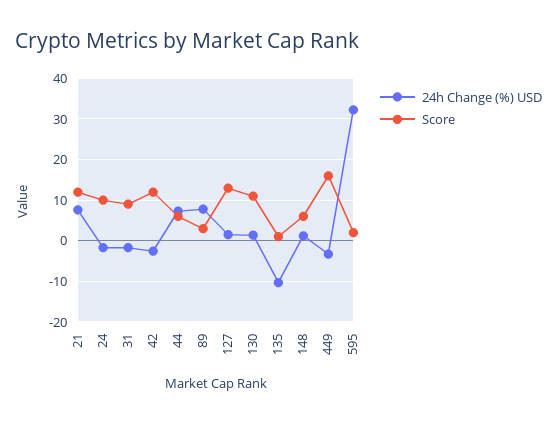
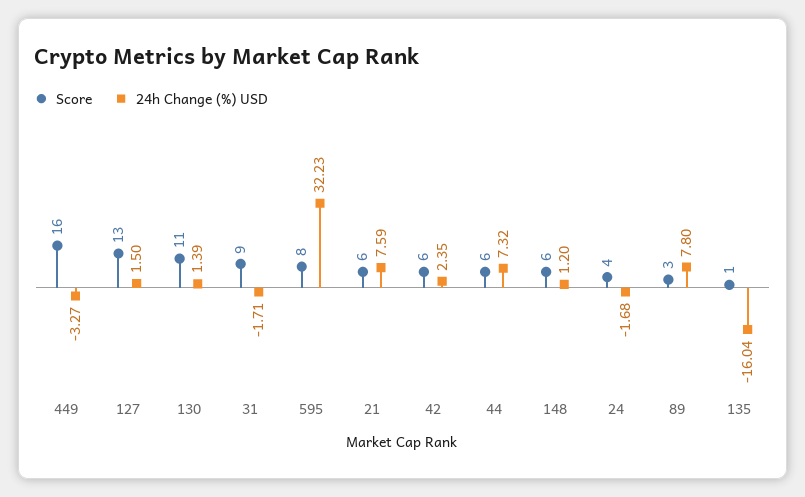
Score, 21: 12 -> 6
Score, 24: 10 -> 4
24h Change (%) USD, 42: -2 -> 2.35
Score, 42: 12 -> 6
24h Change (%) USD, 135: -10 -> -16.04
Score, 595: 2 -> 8

